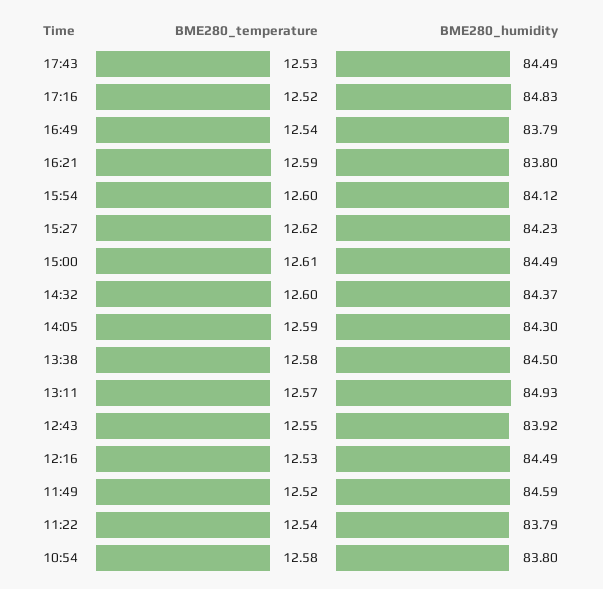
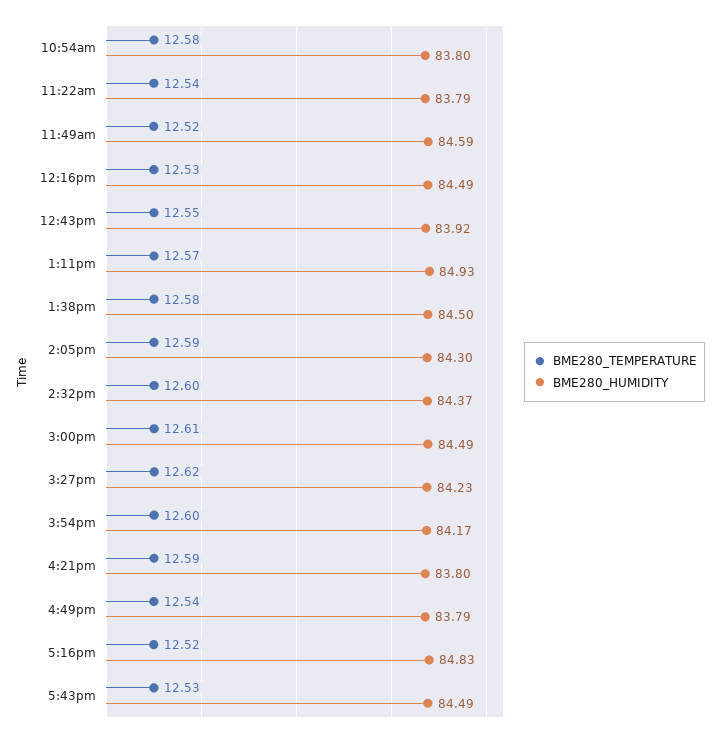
BME280_humidity, 15:54: 84.12 -> 84.17

